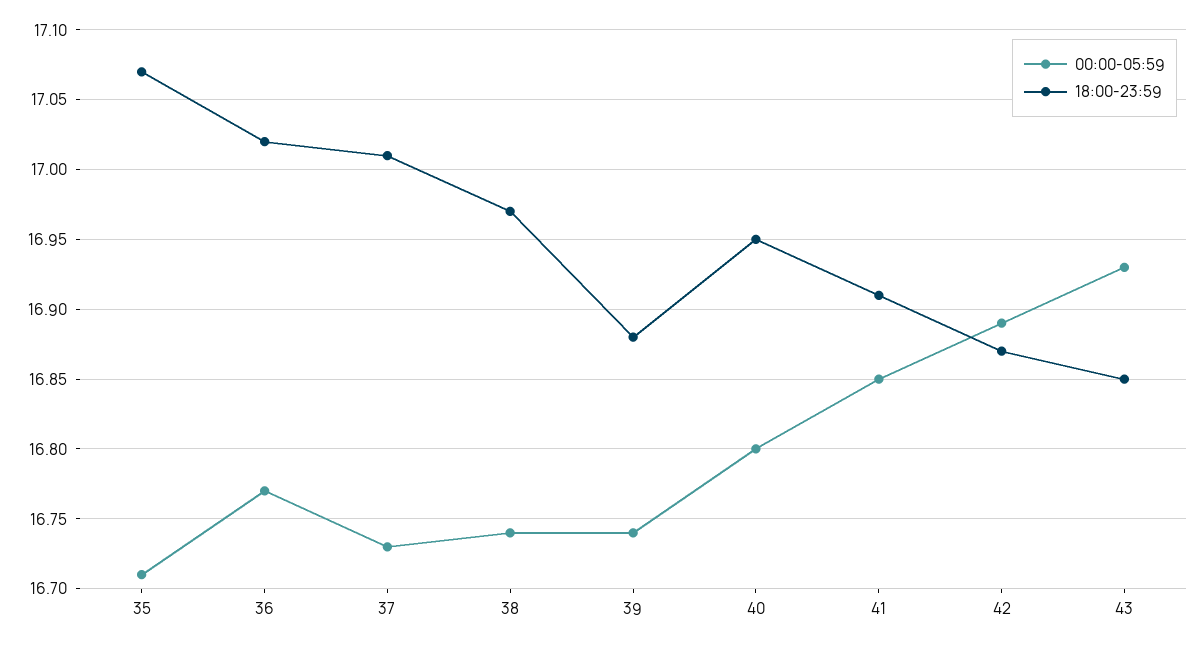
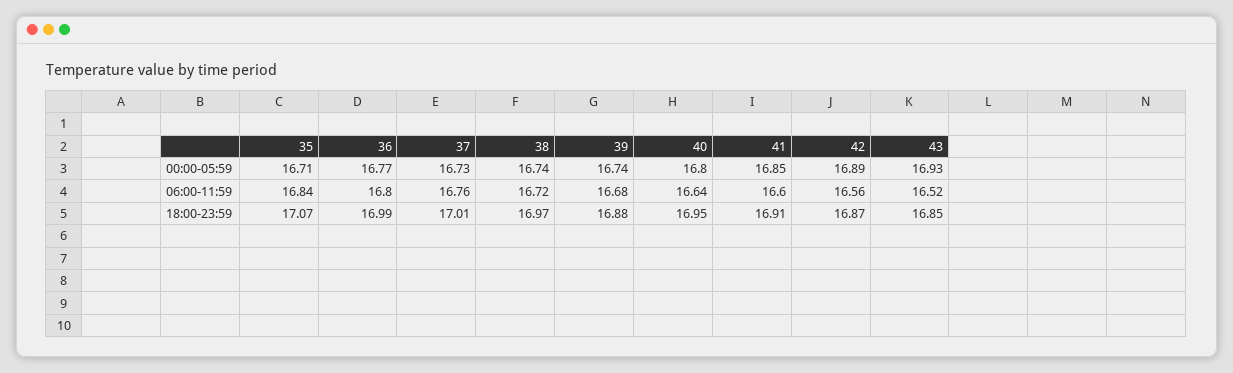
18:00-23:59, 36: 17.02 -> 16.99
06:00-11:59, 35: none -> 16.84
06:00-11:59, 36: none -> 16.8
06:00-11:59, 37: none -> 16.76
06:00-11:59, 38: none -> 16.72
06:00-11:59, 39: none -> 16.68
06:00-11:59, 40: none -> 16.64
06:00-11:59, 41: none -> 16.6
06:00-11:59, 42: none -> 16.56
06:00-11:59, 43: none -> 16.52

